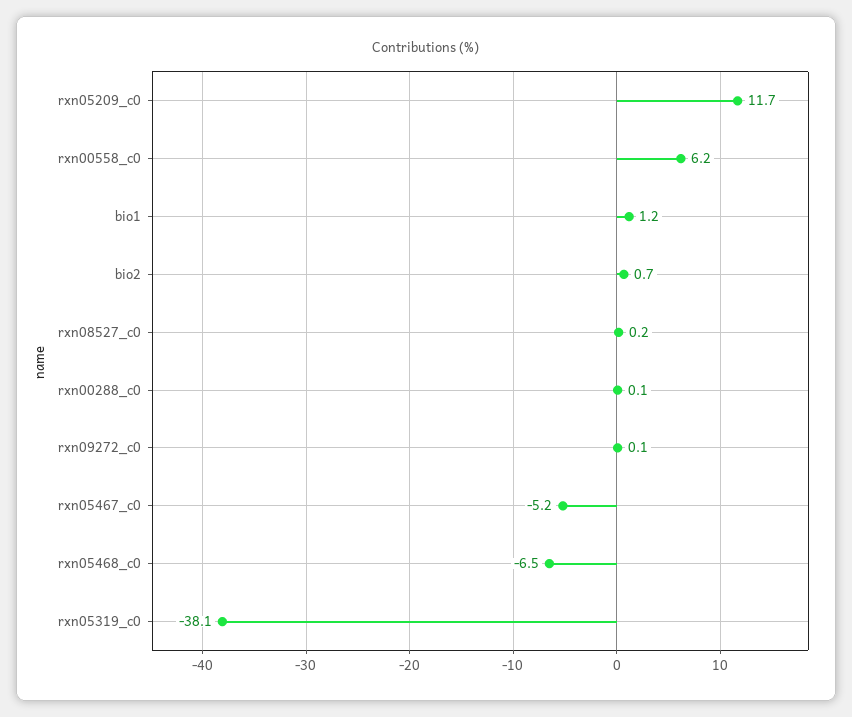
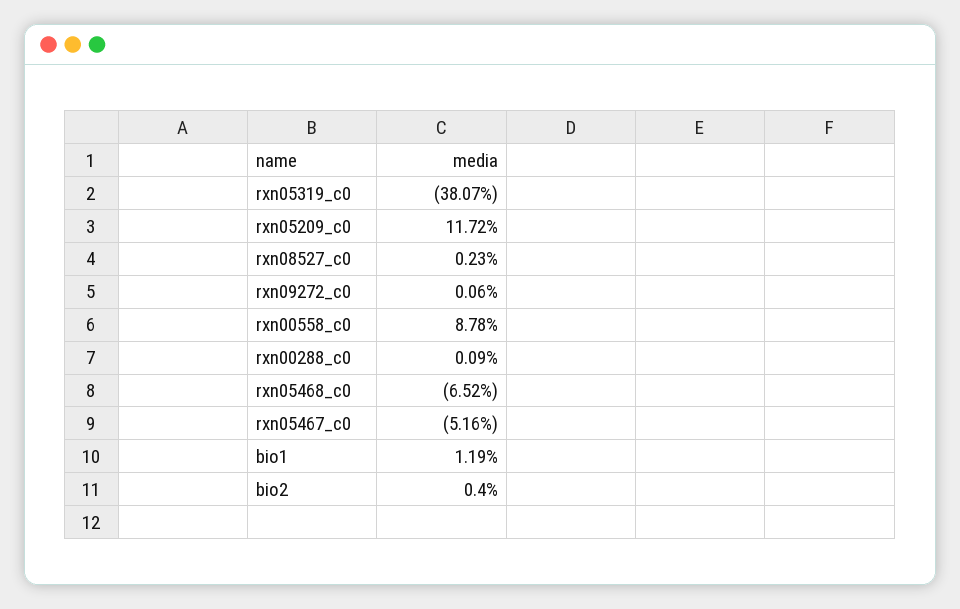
rxn00558_c0: 6.2 -> 8.78
bio2: 0.7 -> 0.4

